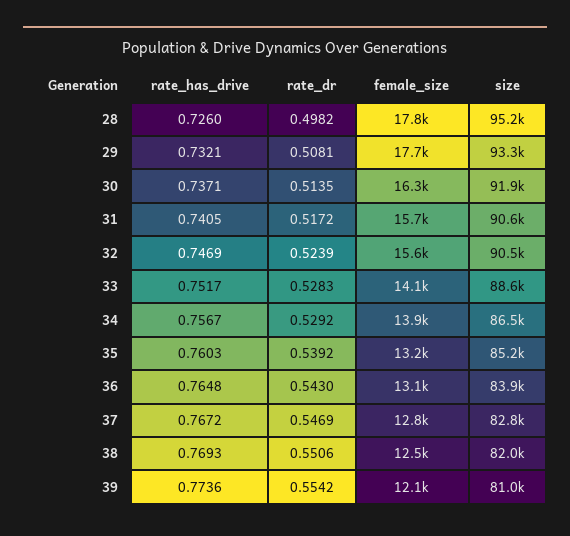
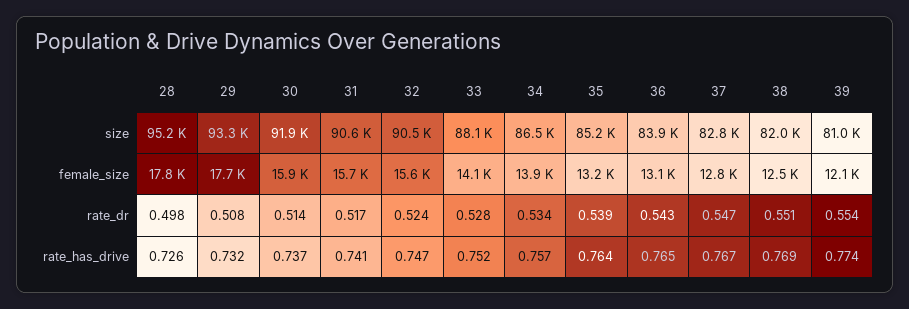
female_size, 30: 16300 -> 15900
size, 33: 88600 -> 88100
rate_dr, 34: 0.5292 -> 0.534
rate_has_drive, 35: 0.7603 -> 0.764

